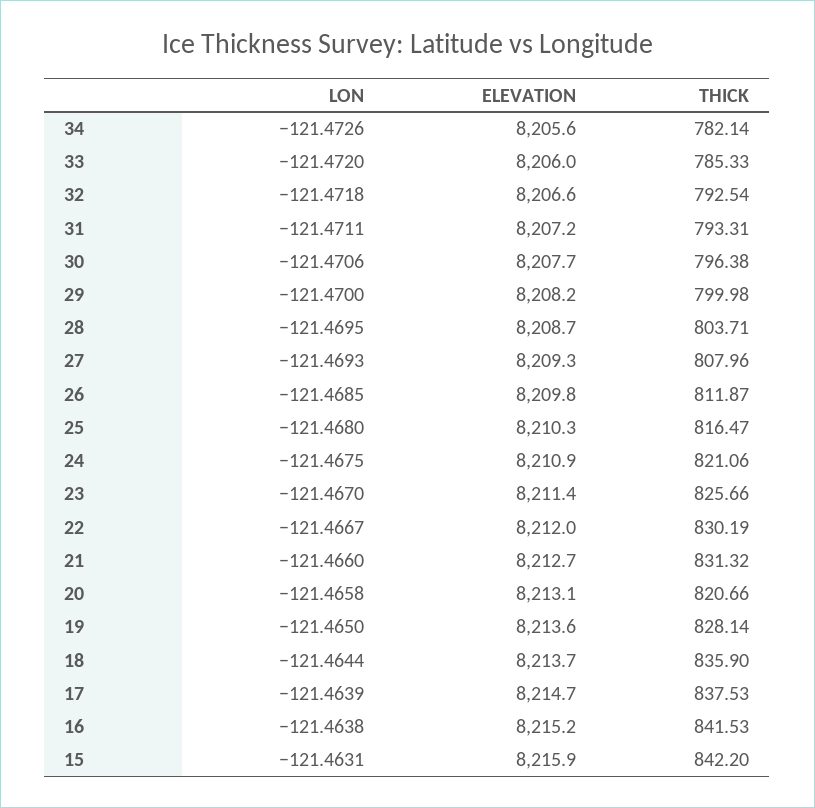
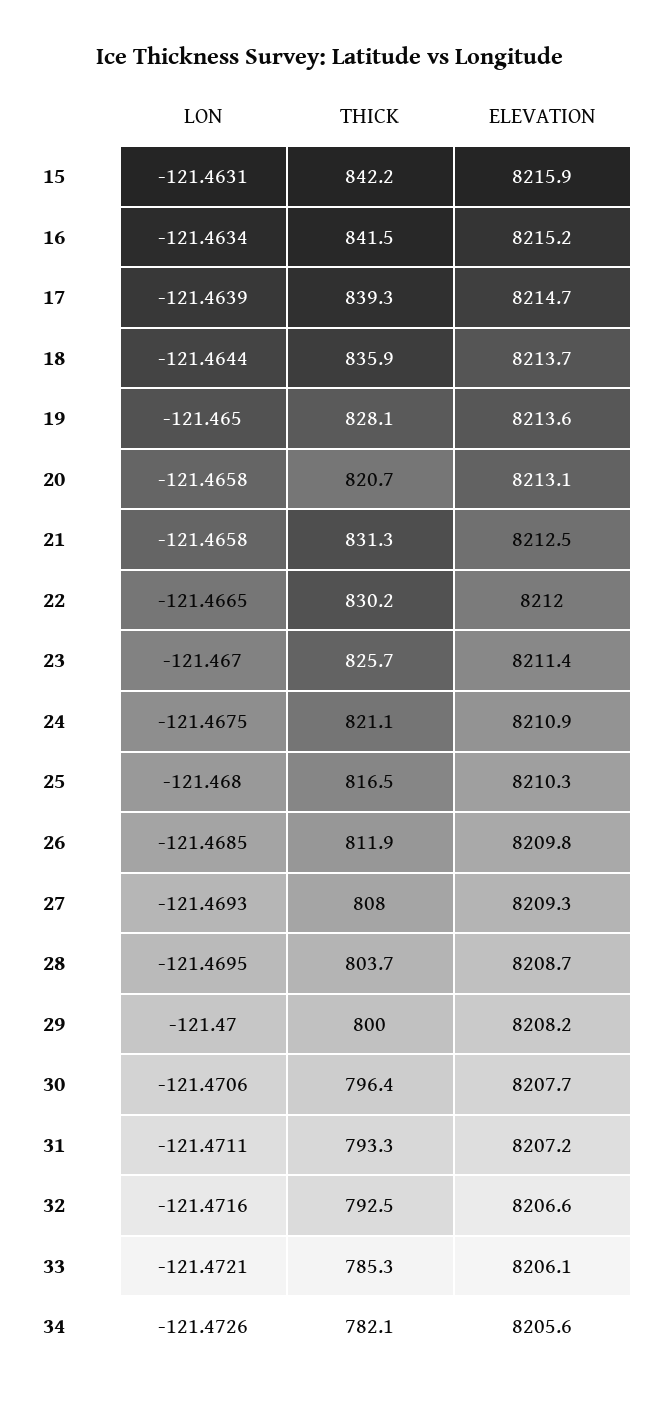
LON, 33: -121.472 -> -121.4721
ELEVATION, 33: 8206 -> 8206.1
LON, 32: -121.4718 -> -121.4716
LON, 22: -121.4667 -> -121.4665
LON, 21: -121.466 -> -121.4658
ELEVATION, 21: 8212.7 -> 8212.5
THICK, 17: 837.53 -> 839.3
LON, 16: -121.4638 -> -121.4634

